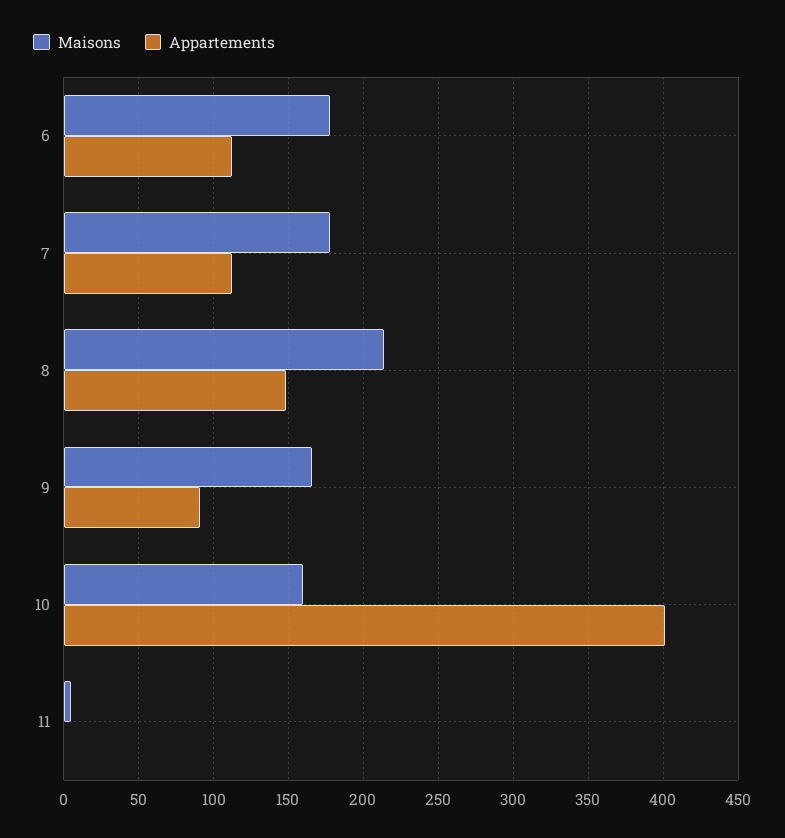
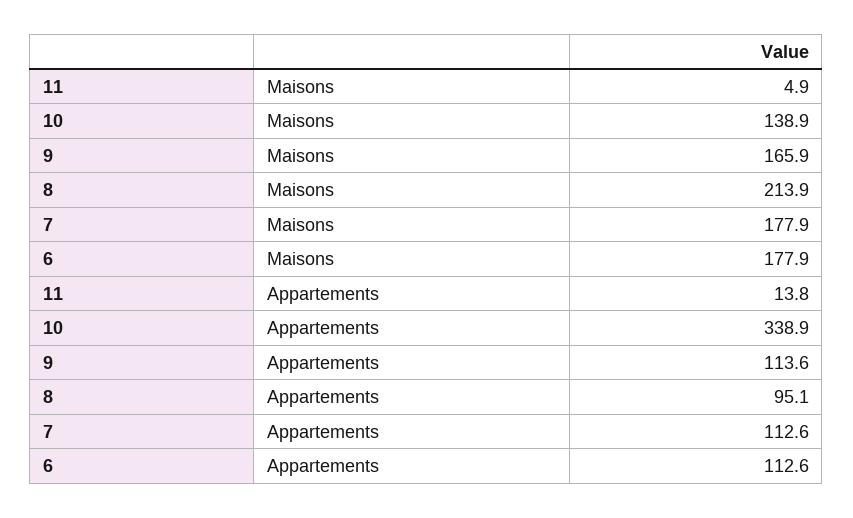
Appartements, 8: 150 -> 95.1
Appartements, 9: 90 -> 113.6
Maisons, 10: 160 -> 138.9
Appartements, 10: 400 -> 338.9
Appartements, 11: 0 -> 13.8

